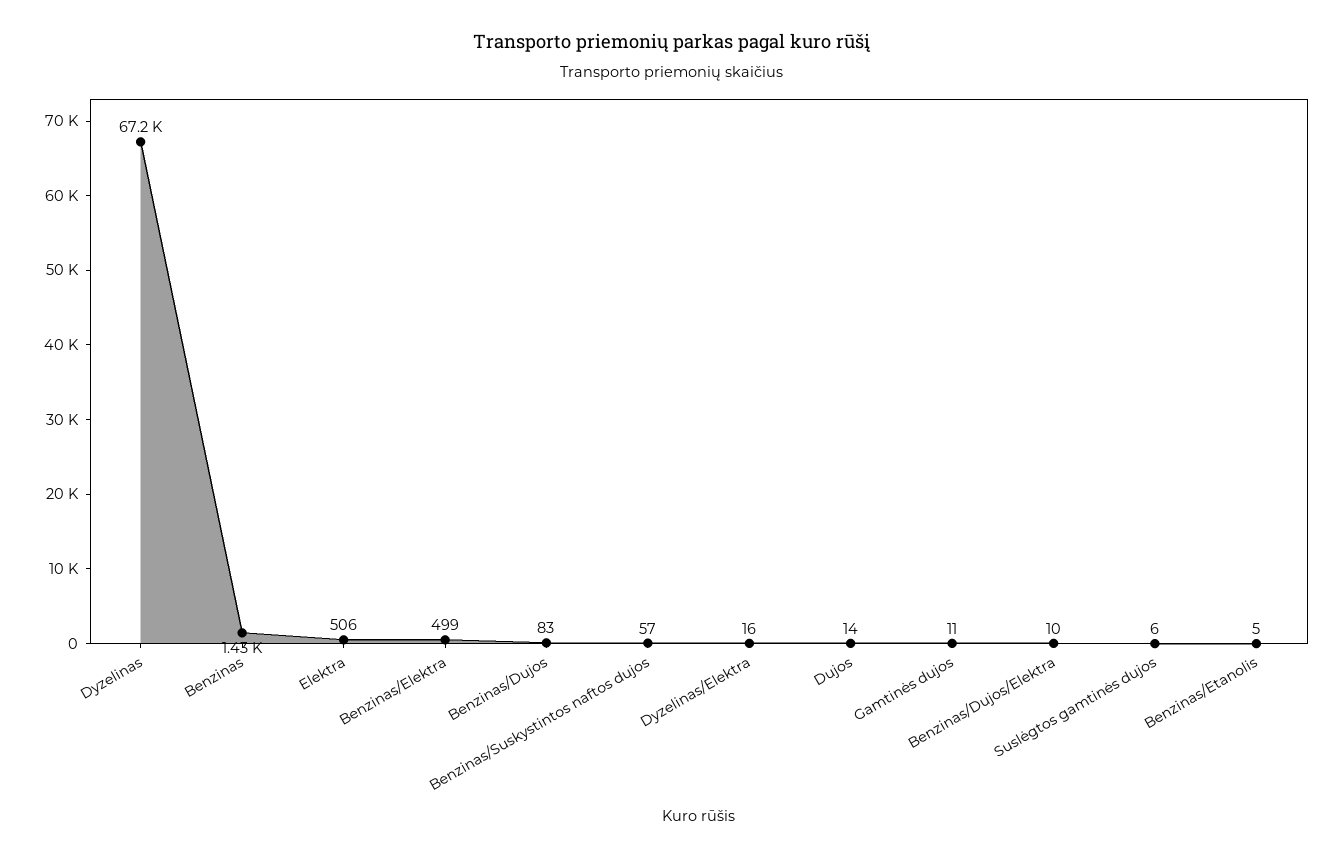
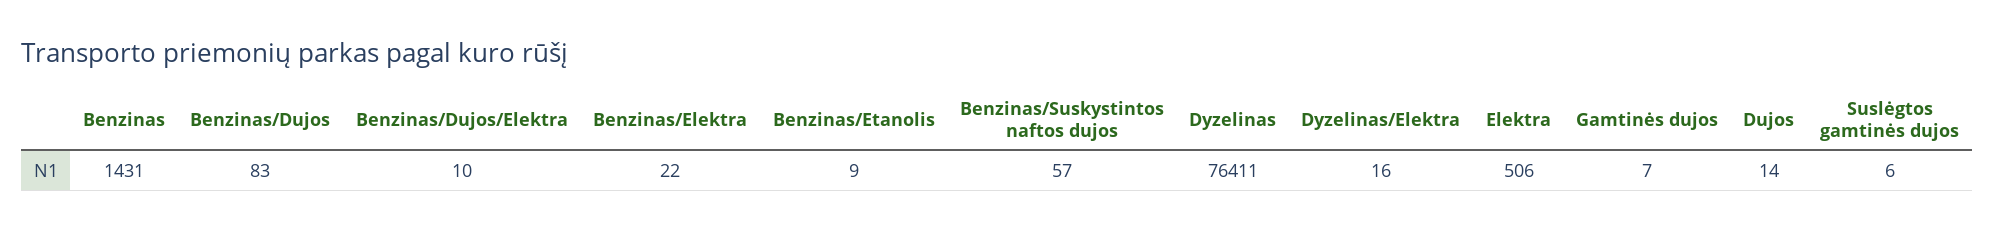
Dyzelinas: 67200 -> 76411
Benzinas/Elektra: 499 -> 22
Gamtinės dujos: 11 -> 7
Benzinas/Etanolis: 5 -> 9

